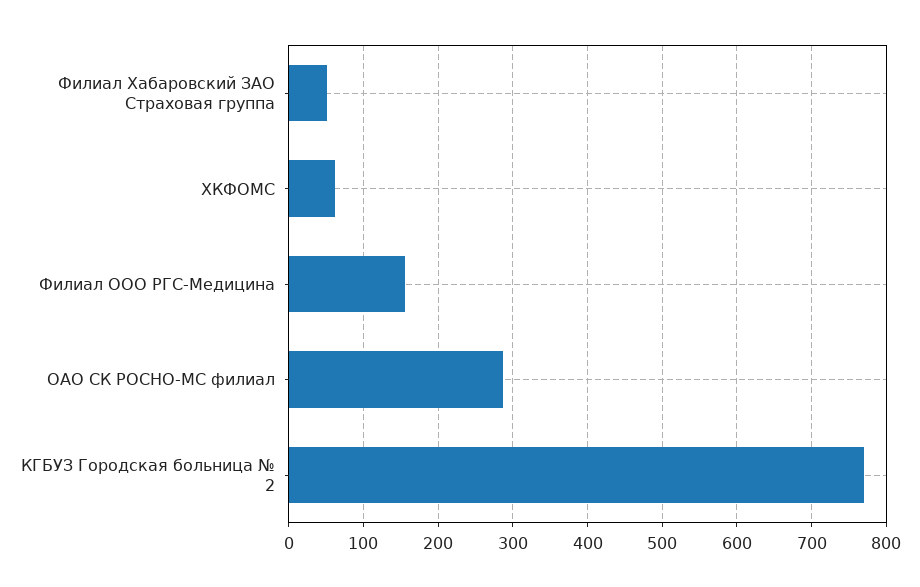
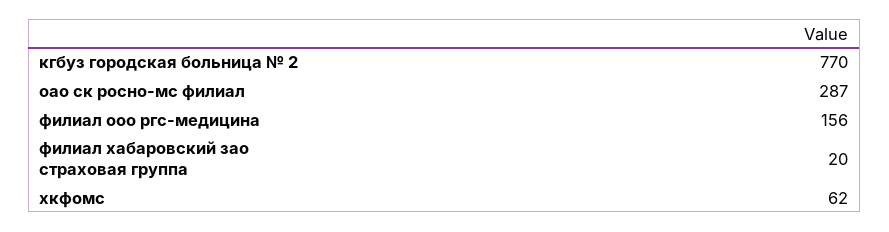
Филиал Хабаровский ЗАО Страховая группа: 50 -> 20

